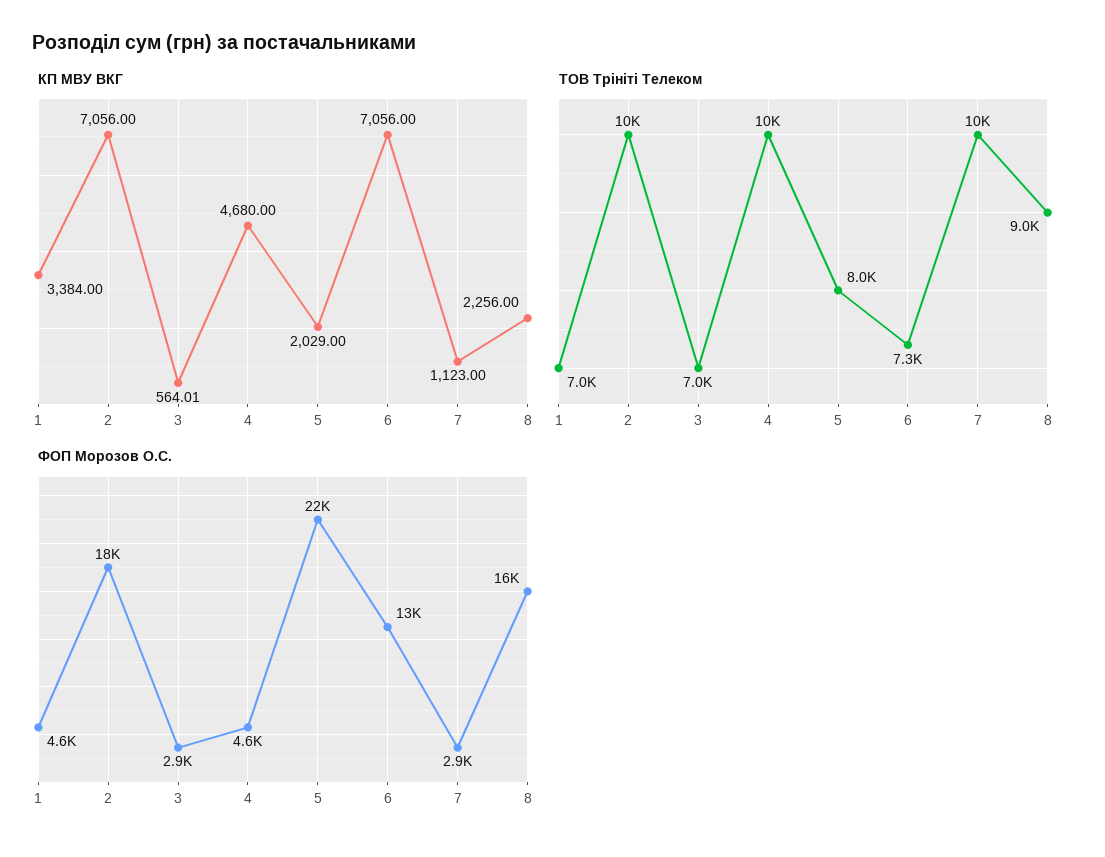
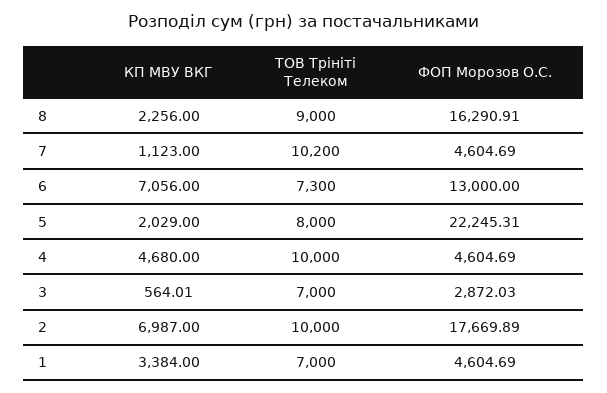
КП МВУ ВКГ, 2: 7056 -> 6987
ТОВ Трініті Телеком, 7: 10000 -> 10200
ФОП Морозов О.С., 7: 2900 -> 4604.69

